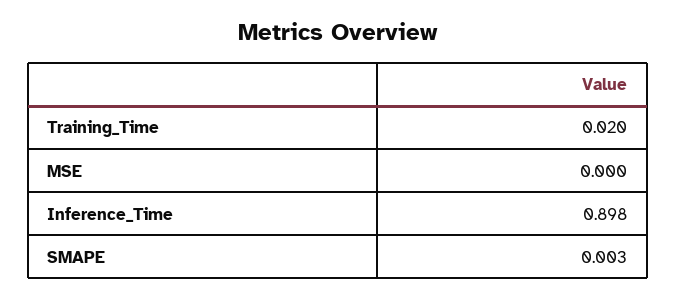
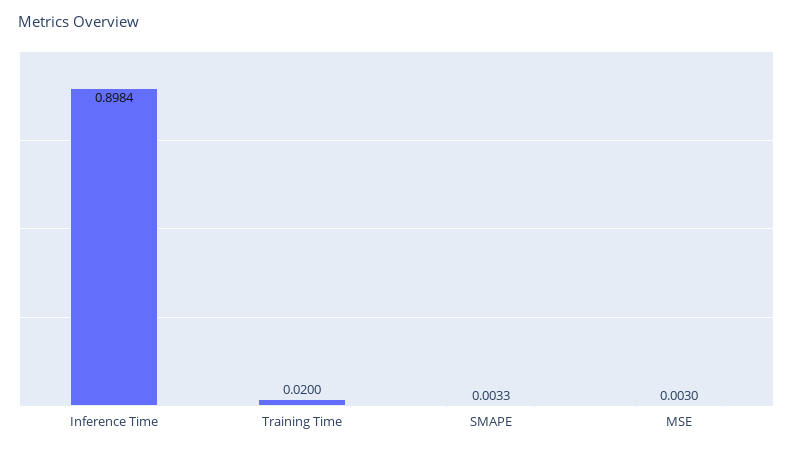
MSE: 0 -> 0.003

